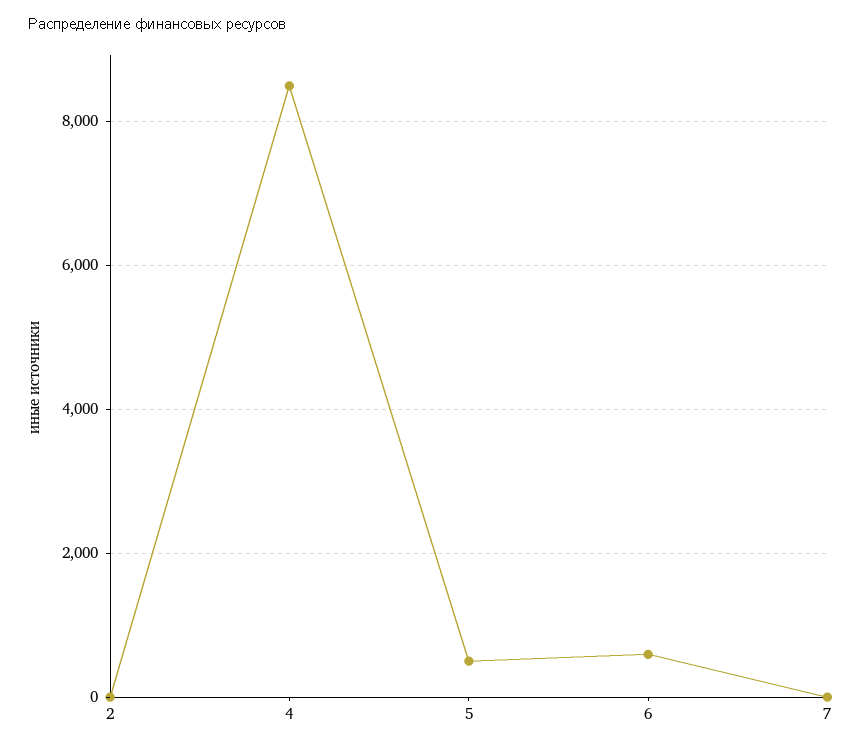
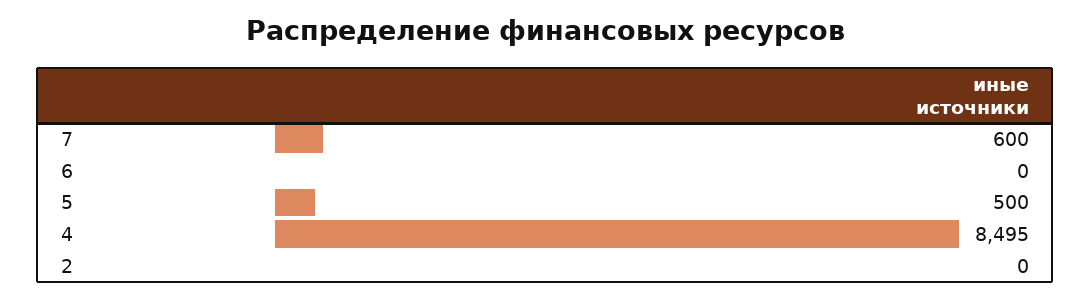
6: 600 -> 0
7: 0 -> 600

